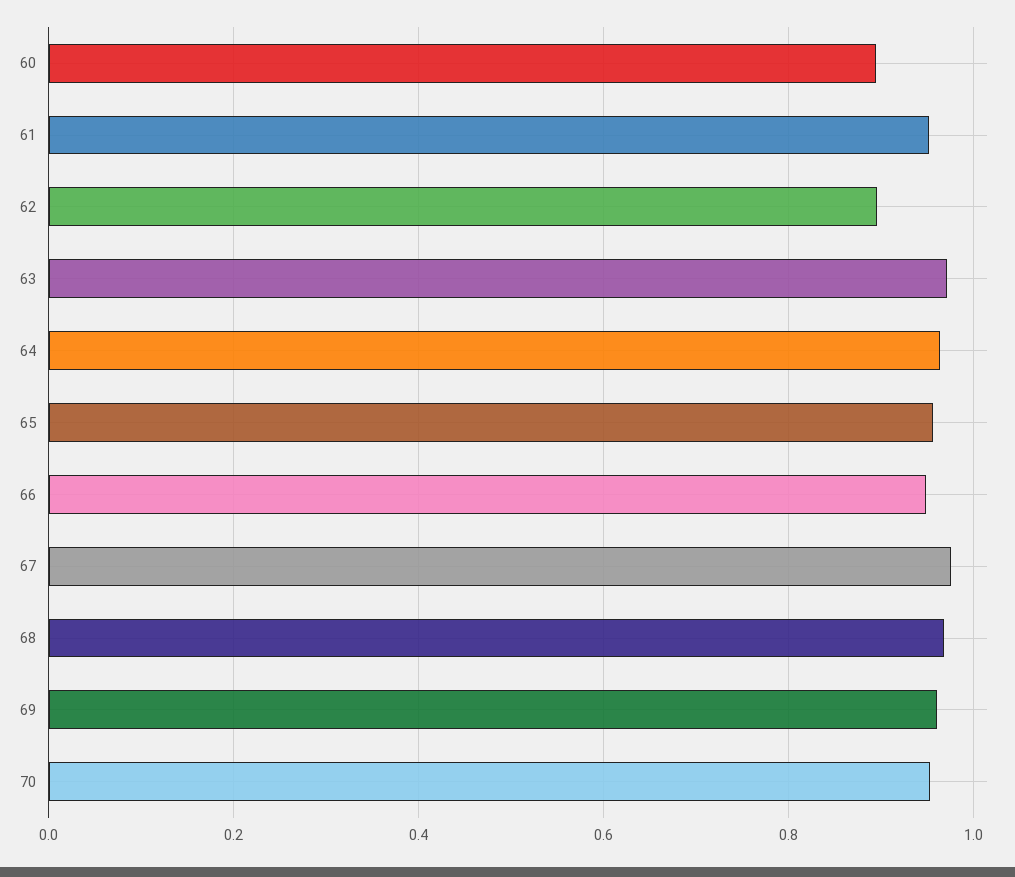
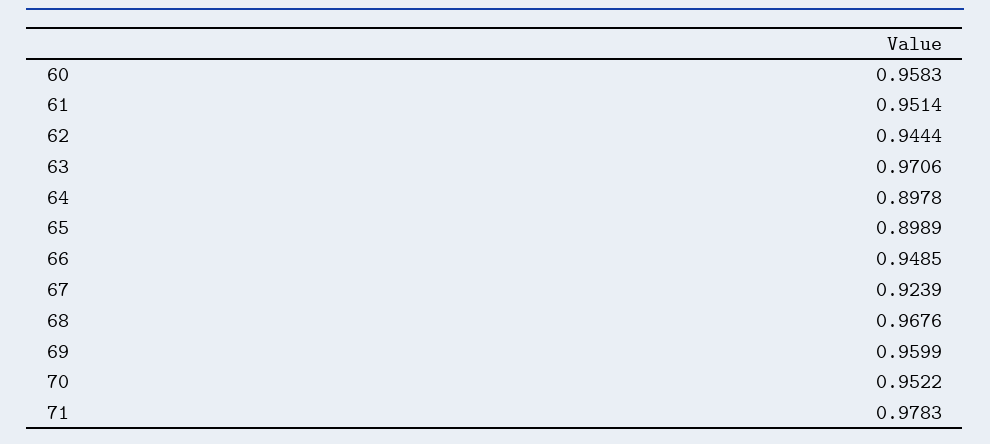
60: 0.9 -> 0.9583
62: 0.9 -> 0.9444
64: 0.96 -> 0.8978
65: 0.96 -> 0.8989
67: 0.98 -> 0.9239
71: none -> 0.9783

